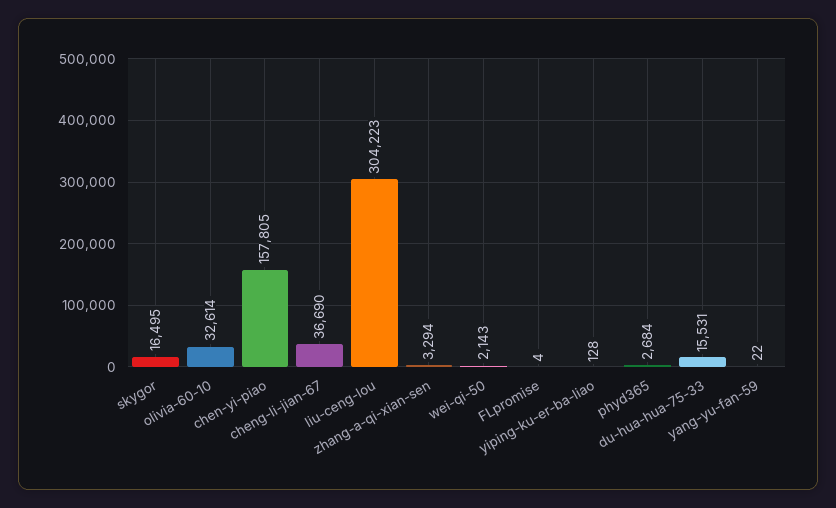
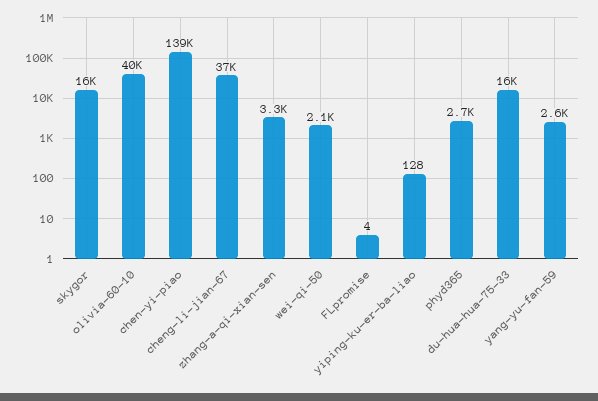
olivia-60-10: 32614 -> 40000
chen-yi-piao: 157805 -> 139000
liu-ceng-lou: 304223 -> none
yang-yu-fan-59: 22 -> 2600

